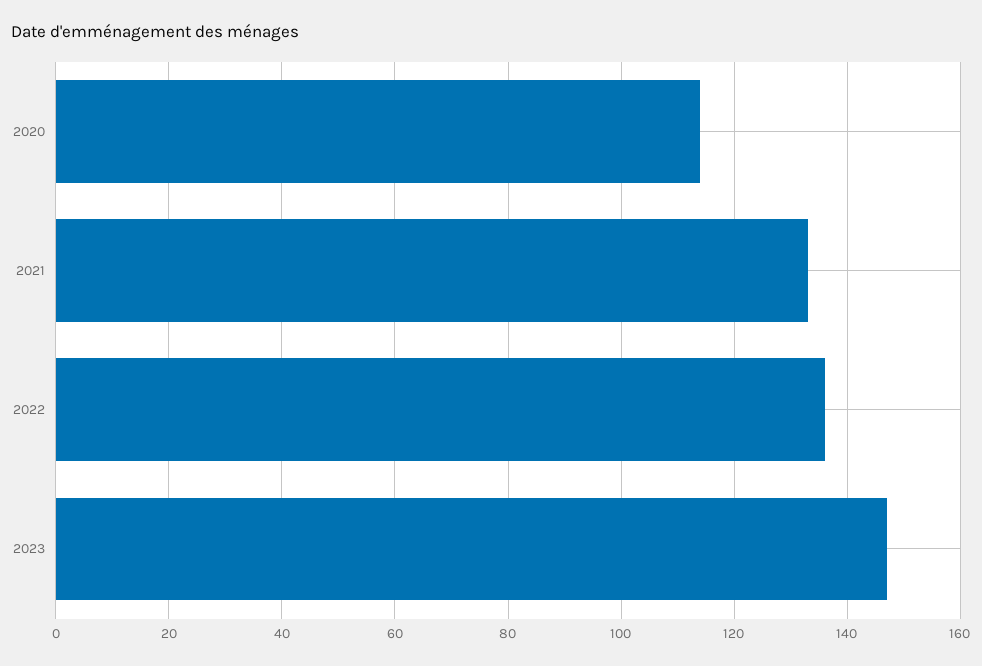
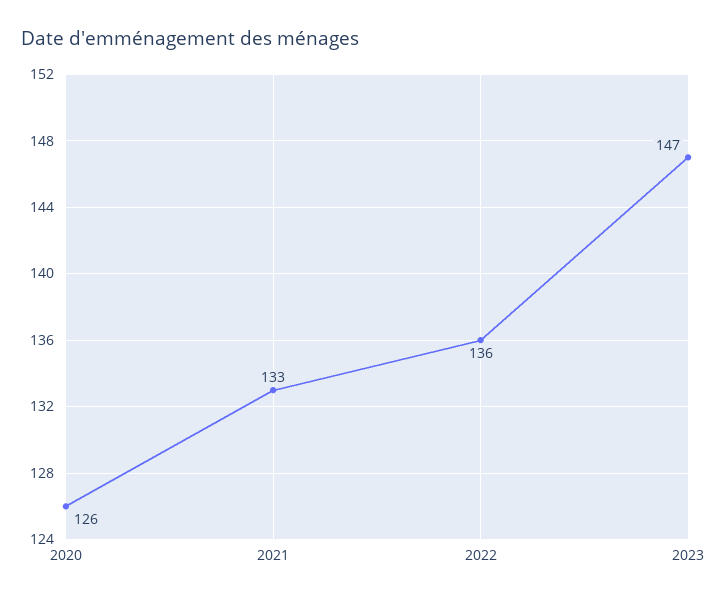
2020: 115 -> 126

